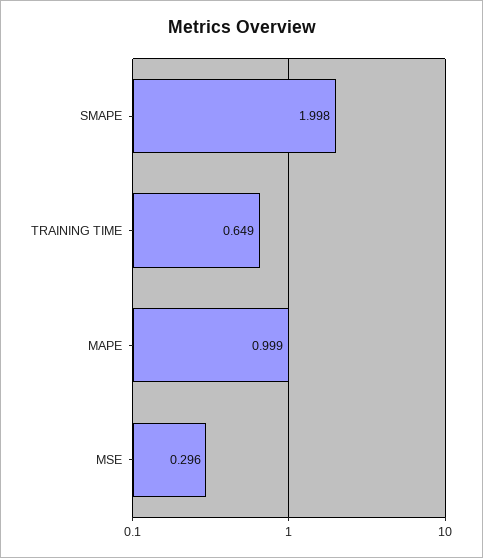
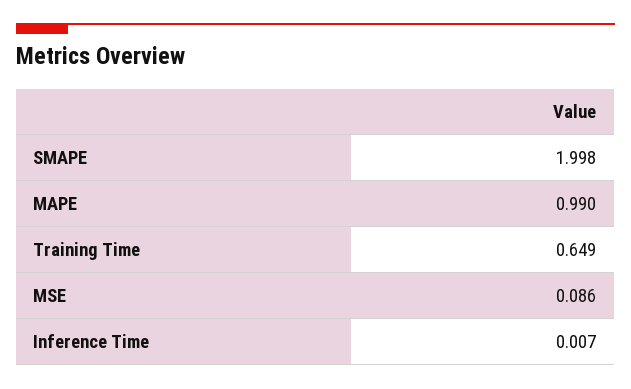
MAPE: 0.999 -> 0.99
MSE: 0.296 -> 0.086
Inference Time: none -> 0.007

